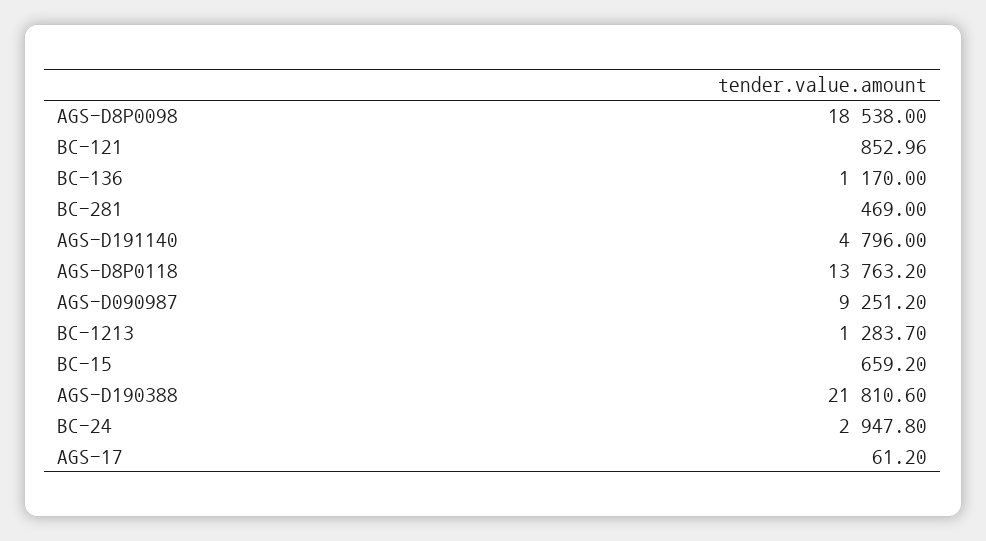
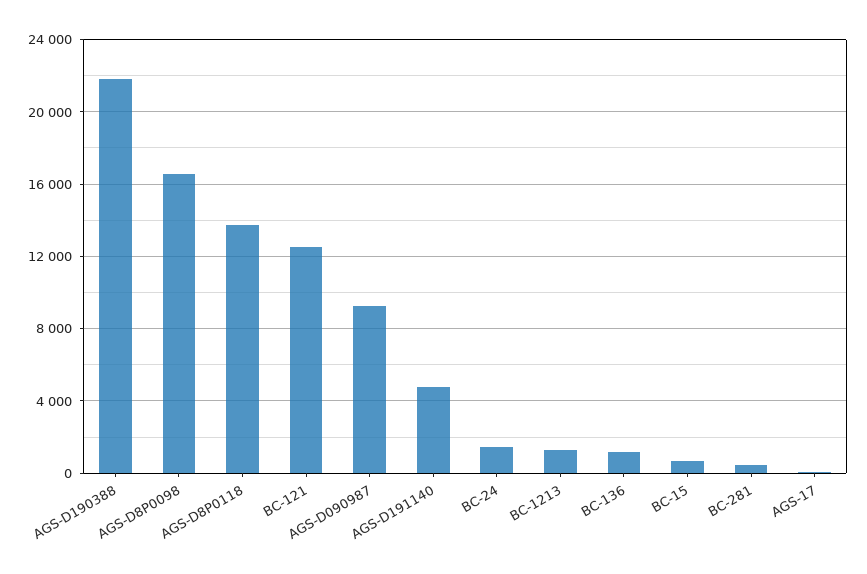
AGS-D8P0098: 18538 -> 16500
BC-121: 852.96 -> 12500
BC-24: 2947.8 -> 1500

